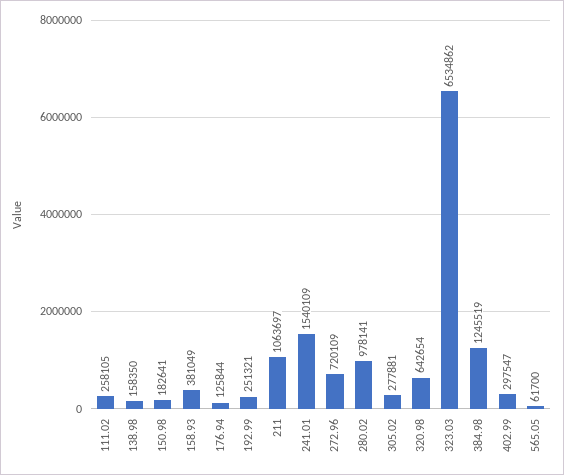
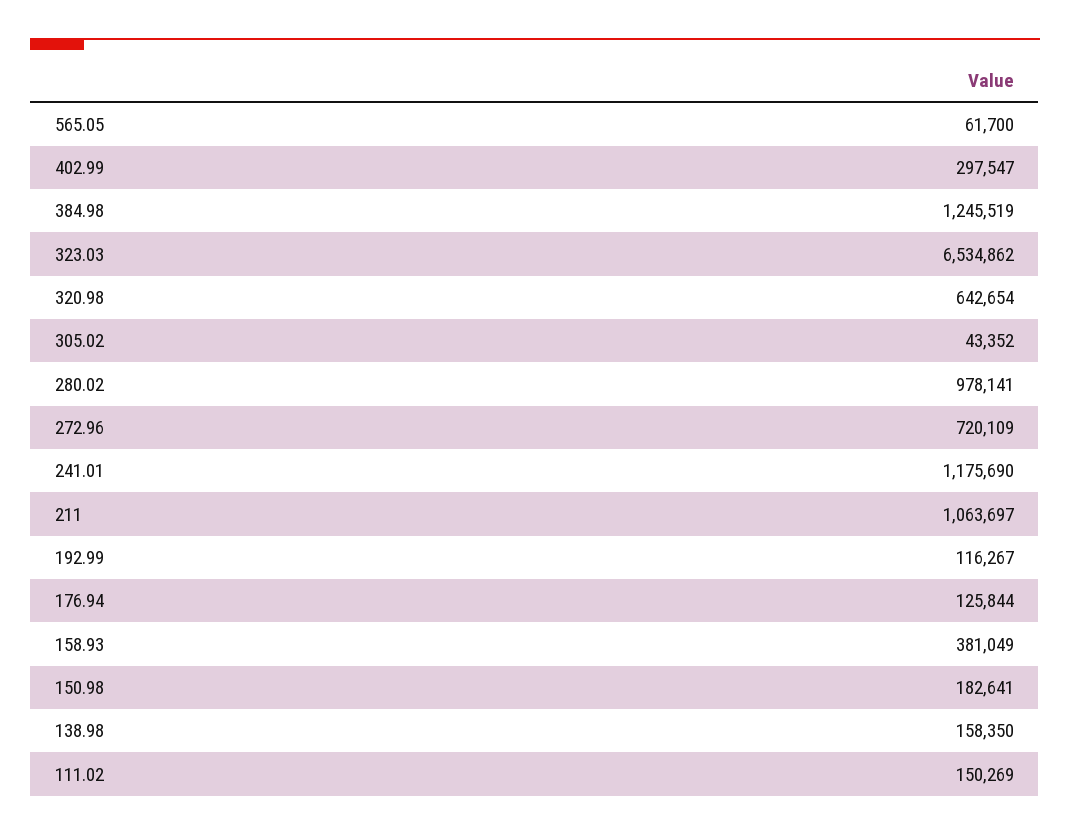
111.02: 258105 -> 150269
192.99: 251321 -> 116267
241.01: 1540109 -> 1175690
305.02: 277881 -> 43352

